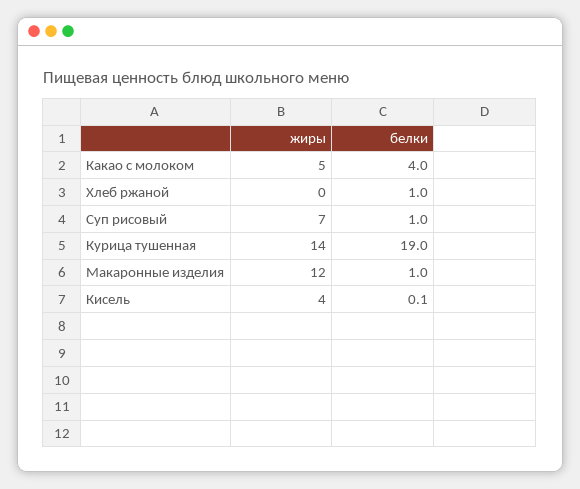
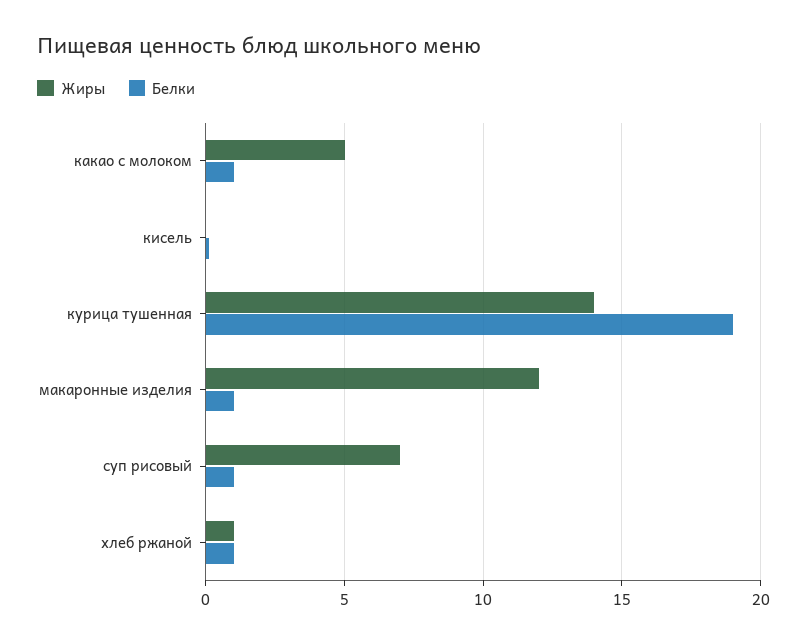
белки, Какао с молоком: 4 -> 1
жиры, Хлеб ржаной: 0 -> 1
жиры, Кисель: 4 -> 0

